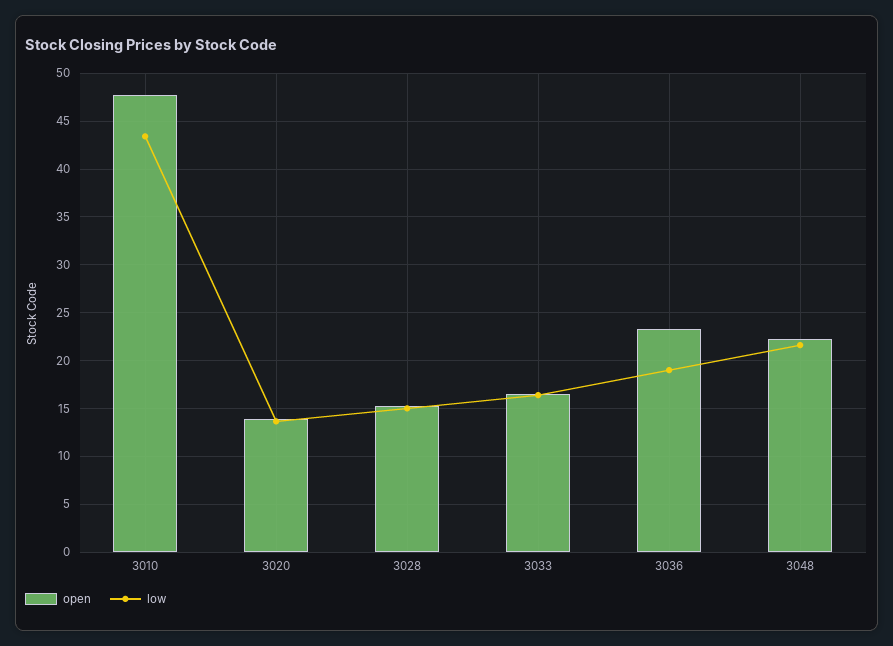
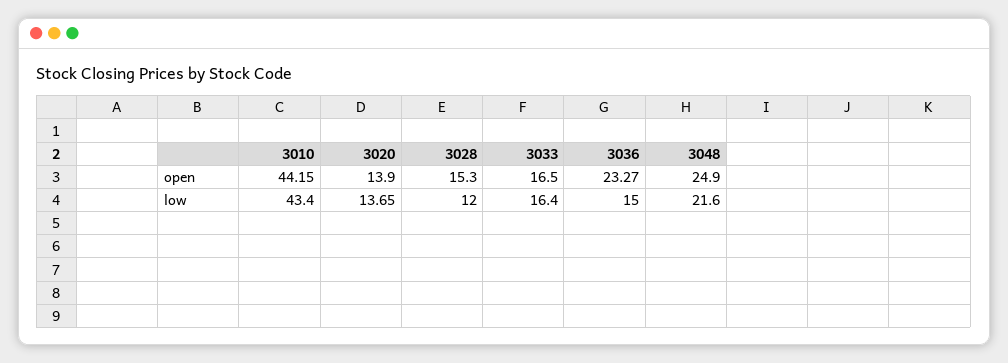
open, 3010: 48 -> 44.15
low, 3028: 15 -> 12
low, 3036: 19 -> 15
open, 3048: 22 -> 24.9

